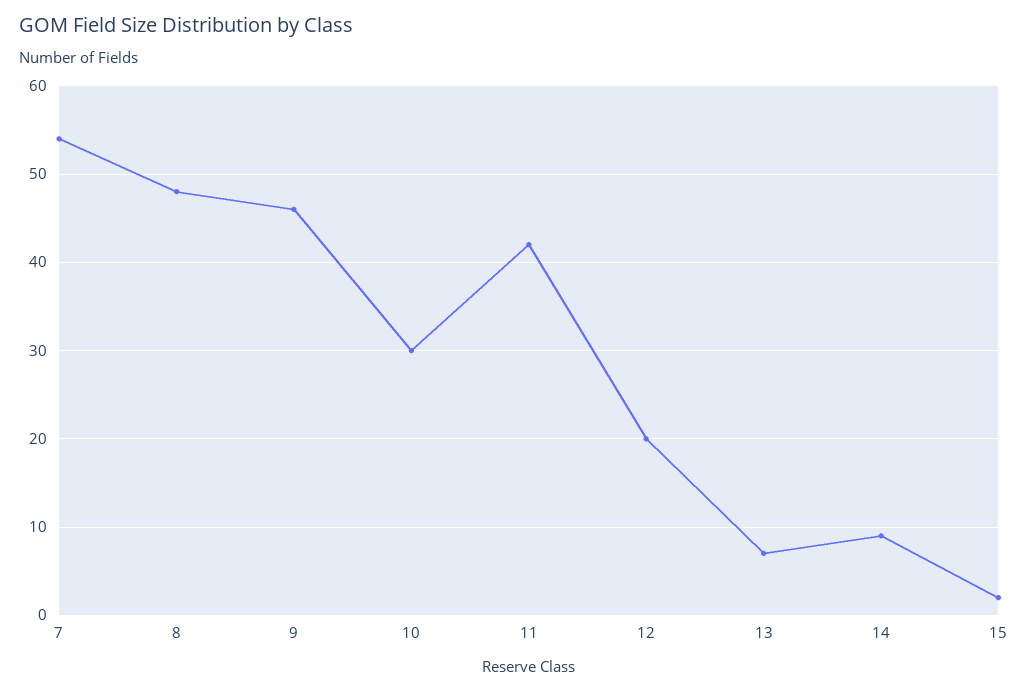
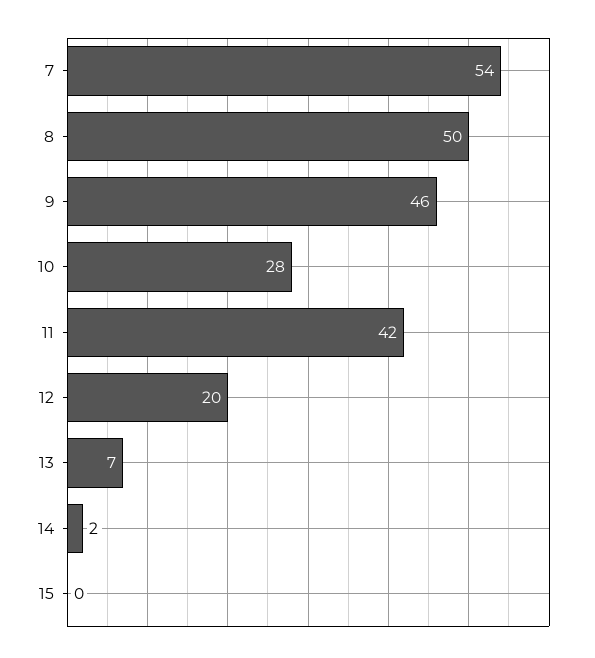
8: 48 -> 50
10: 30 -> 28
14: 9 -> 2
15: 2 -> 0

